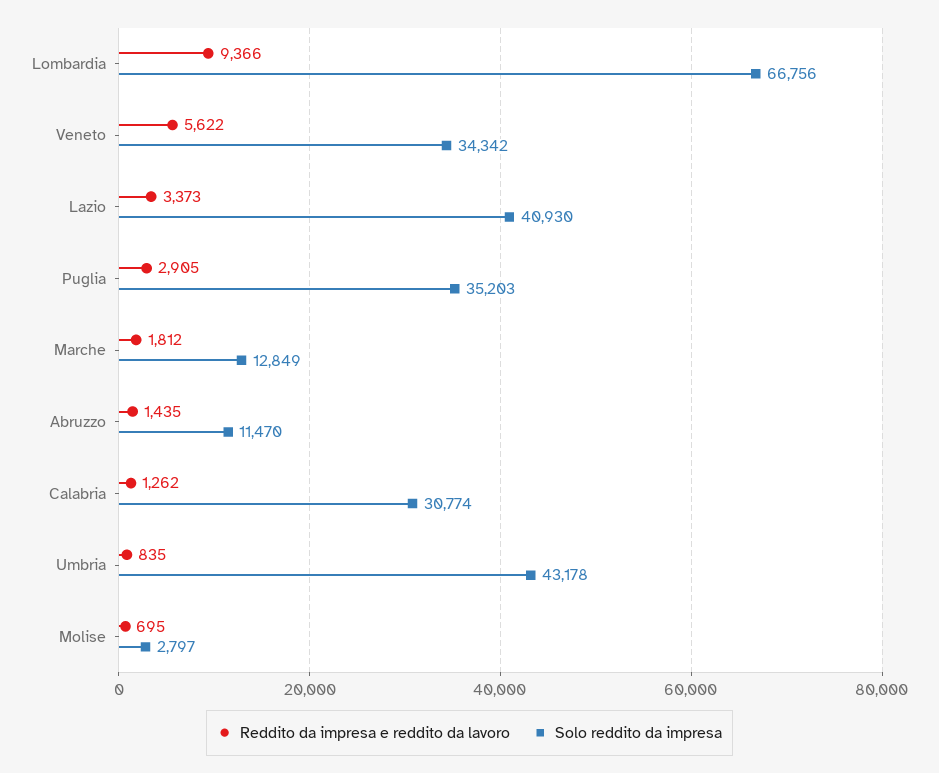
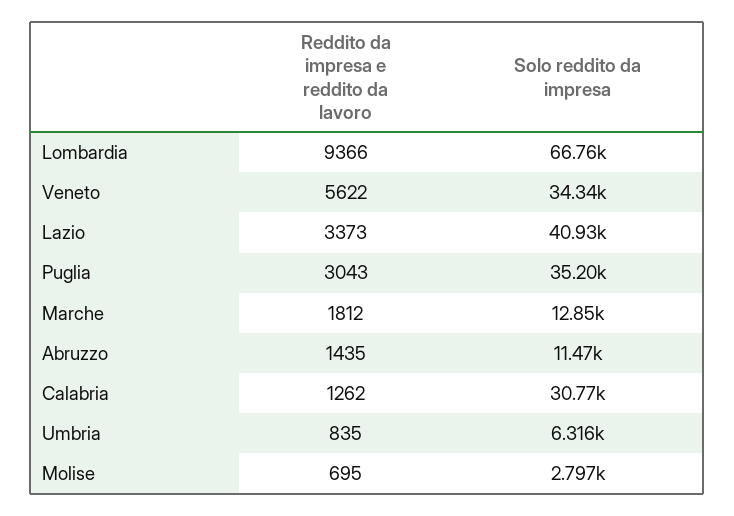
Reddito da impresa e reddito da lavoro, Puglia: 2905 -> 3043
Solo reddito da impresa, Umbria: 43178 -> 6316

